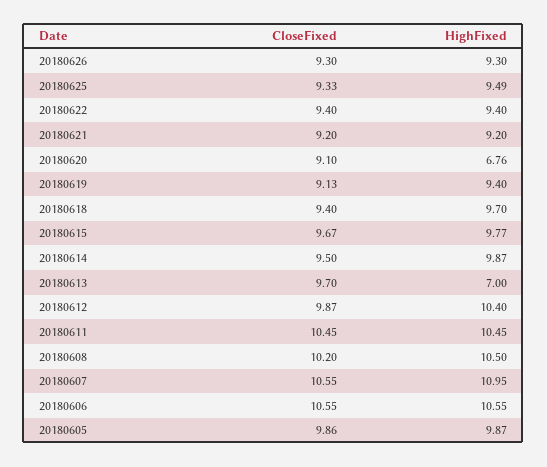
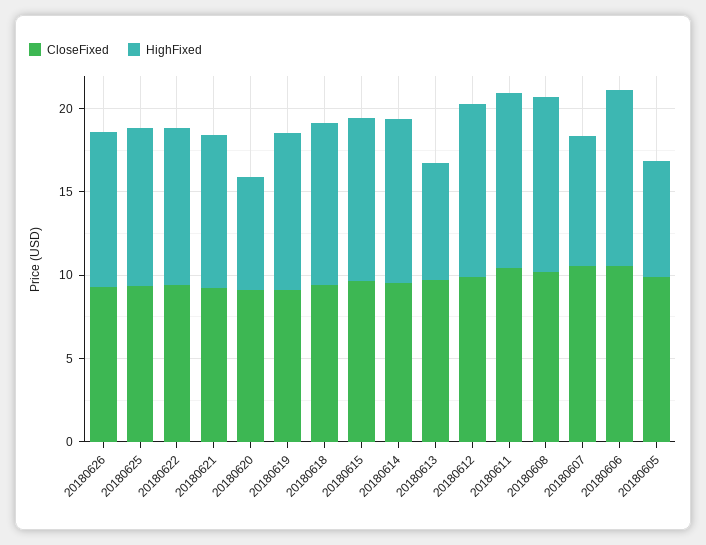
HighFixed, 20180607: 10.95 -> 8
HighFixed, 20180605: 9.87 -> 7

